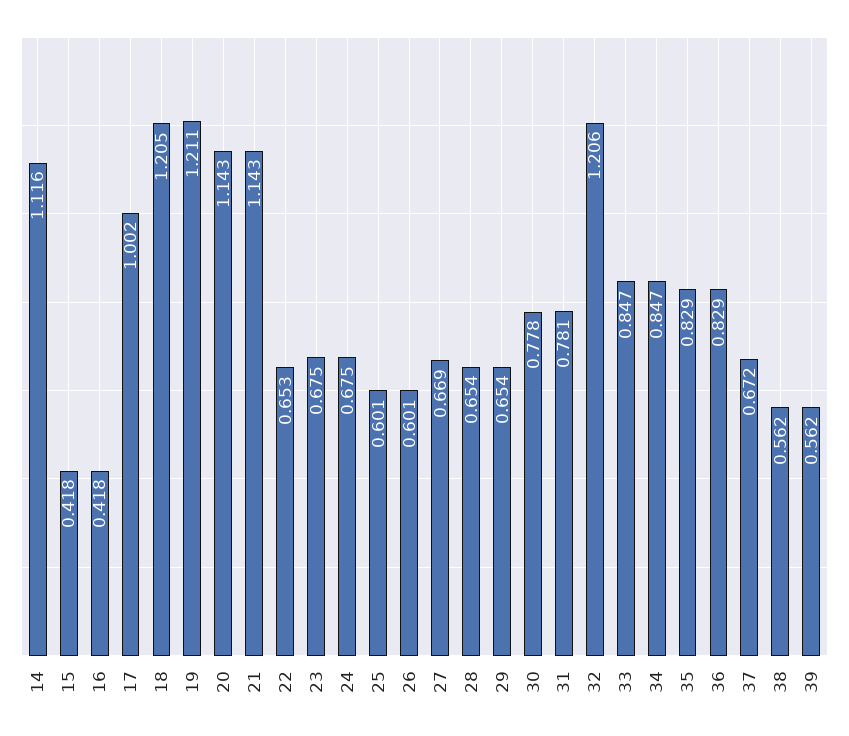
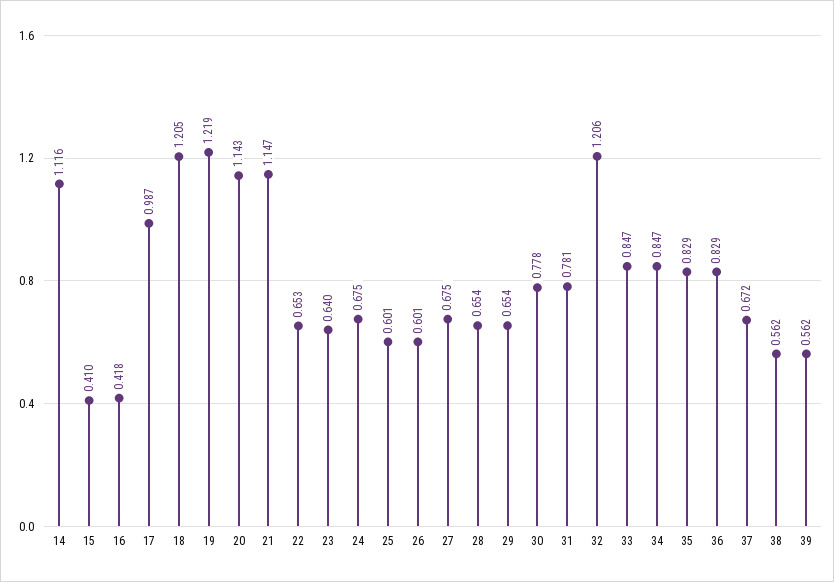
15: 0.418 -> 0.41
17: 1.002 -> 0.987
19: 1.211 -> 1.219
21: 1.143 -> 1.147
23: 0.675 -> 0.64
27: 0.669 -> 0.675

